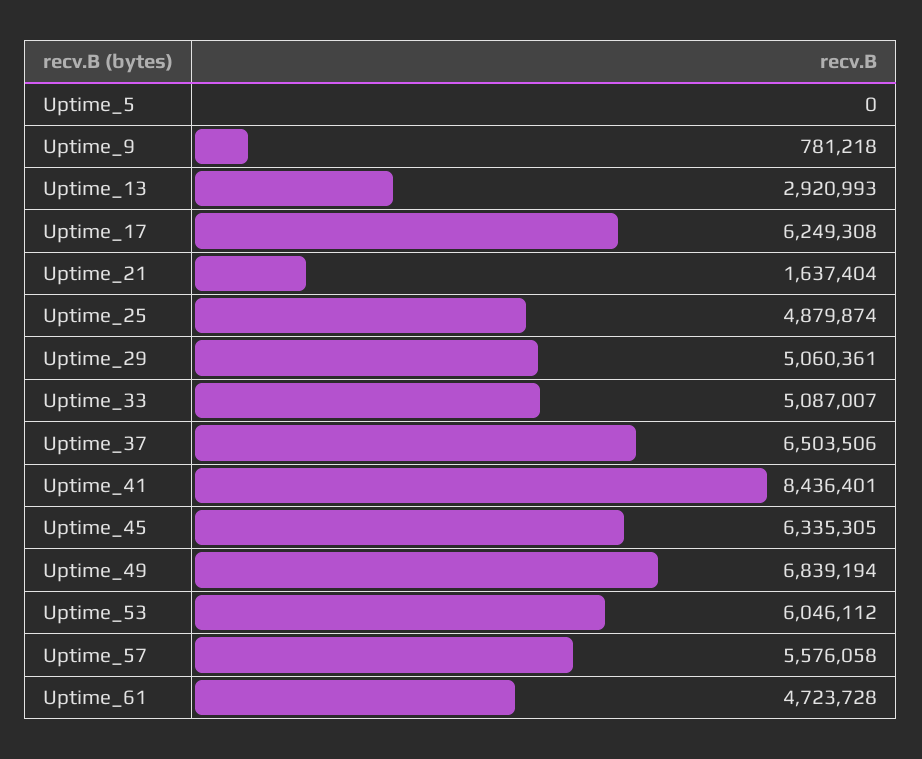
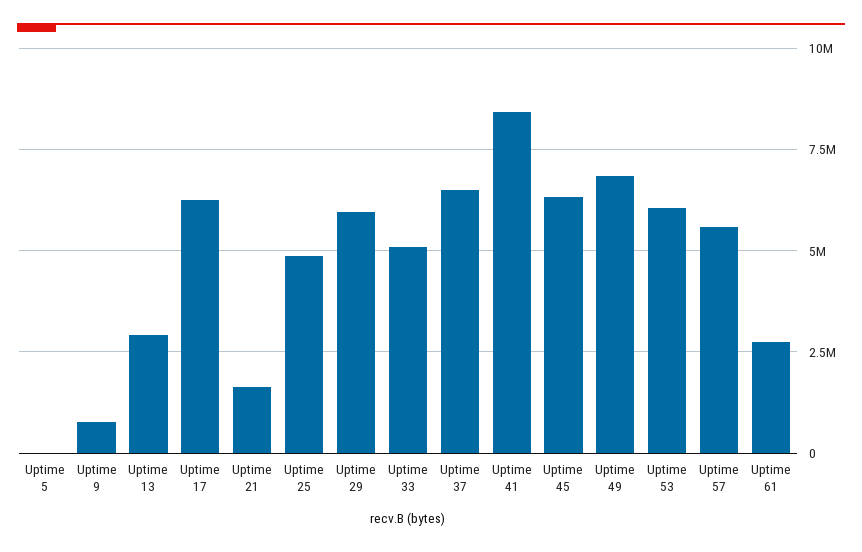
Uptime_29: 5060361 -> 6000000
Uptime_61: 4723728 -> 2750000

